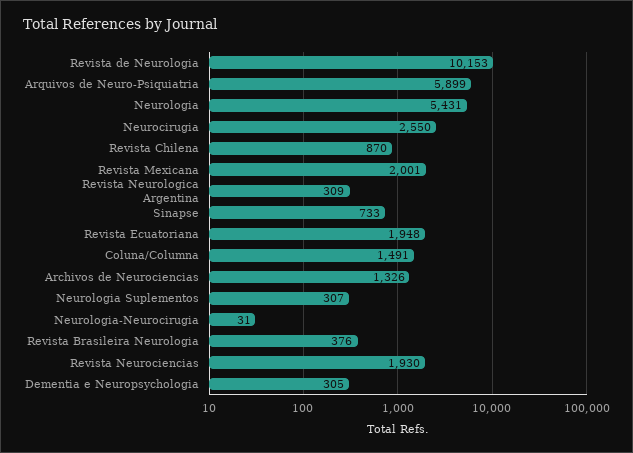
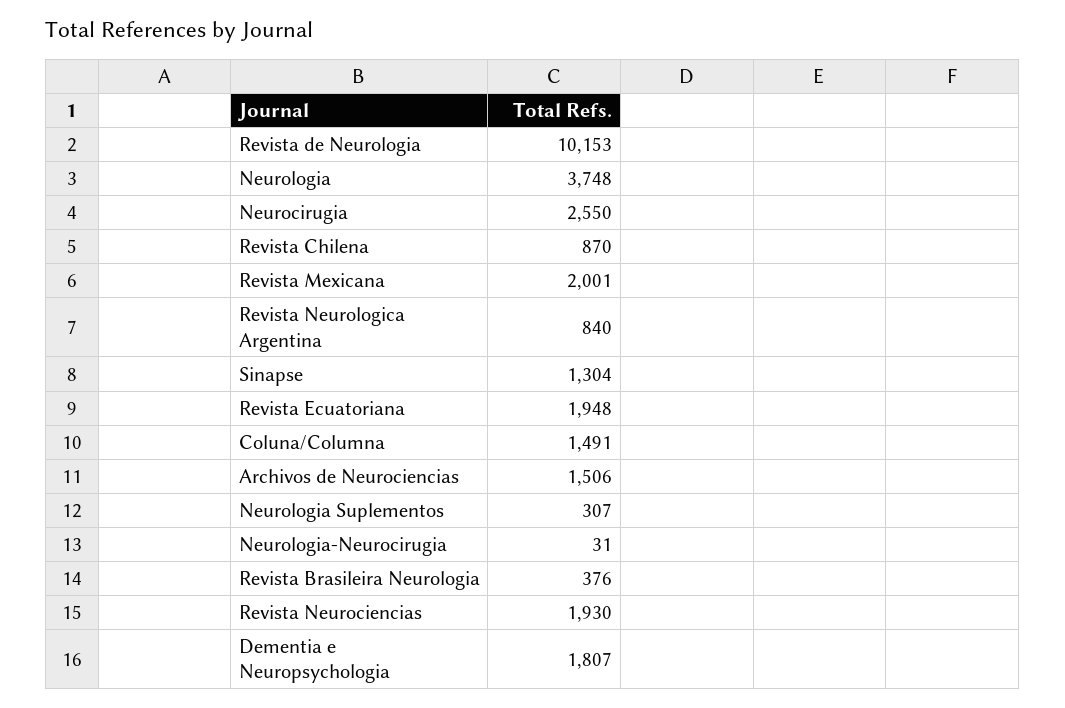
Arquivos de Neuro-Psiquiatria: 5899 -> none
Neurologia: 5431 -> 3748
Revista Neurologica Argentina: 309 -> 840
Sinapse: 733 -> 1304
Archivos de Neurociencias: 1326 -> 1506
Dementia e Neuropsychologia: 305 -> 1807

